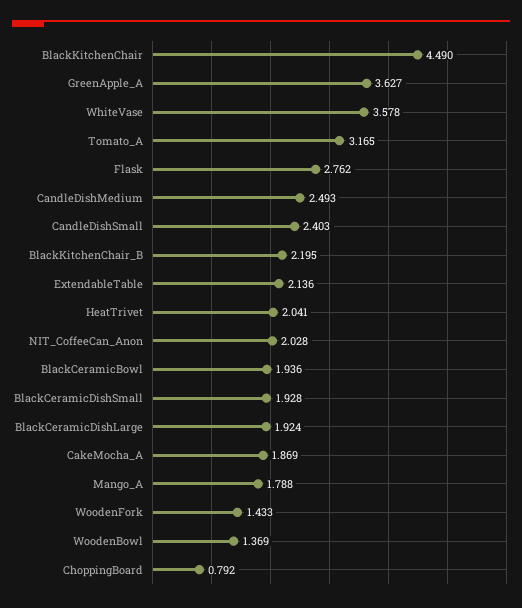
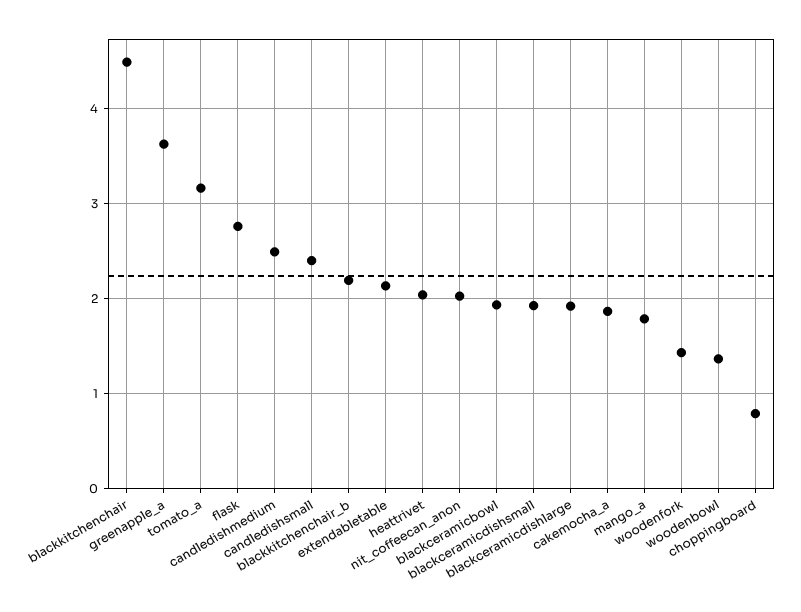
WhiteVase: 3.578 -> none

